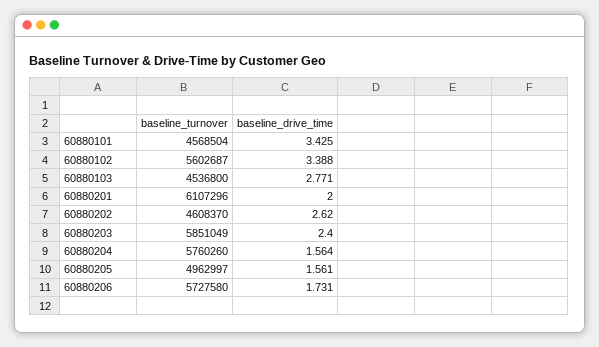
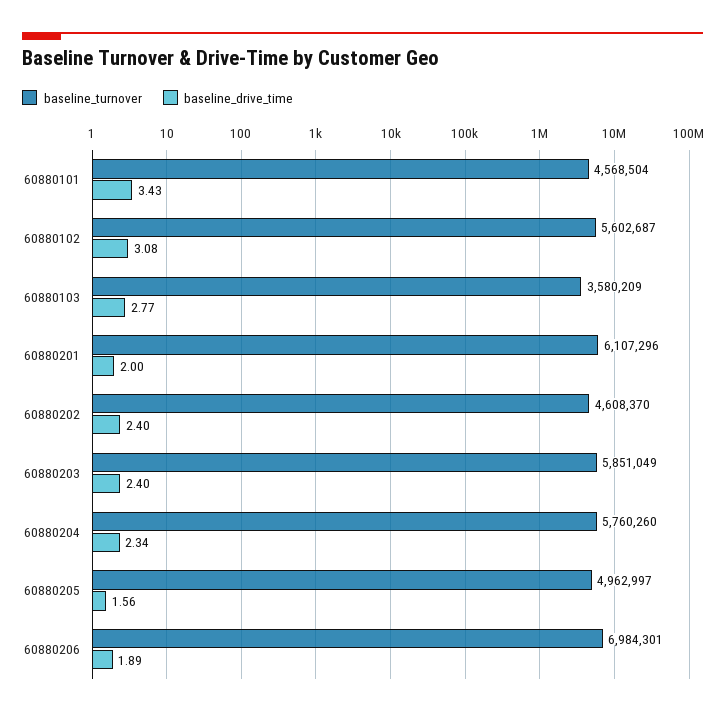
baseline_drive_time, 60880102: 3.388 -> 3.08
baseline_turnover, 60880103: 4536800 -> 3580209
baseline_drive_time, 60880202: 2.62 -> 2.4
baseline_drive_time, 60880204: 1.564 -> 2.34
baseline_turnover, 60880206: 5727580 -> 6984301
baseline_drive_time, 60880206: 1.731 -> 1.89

